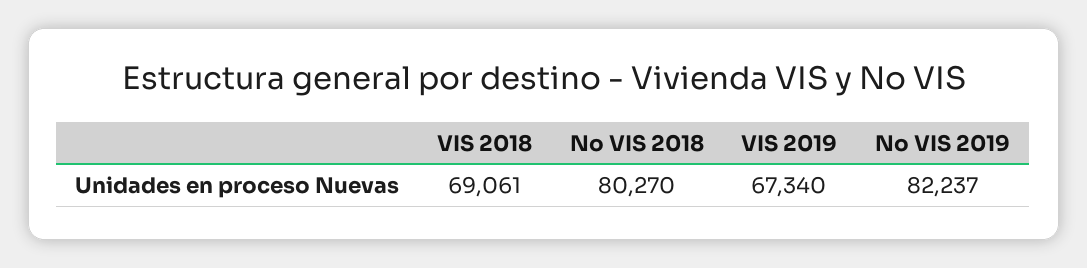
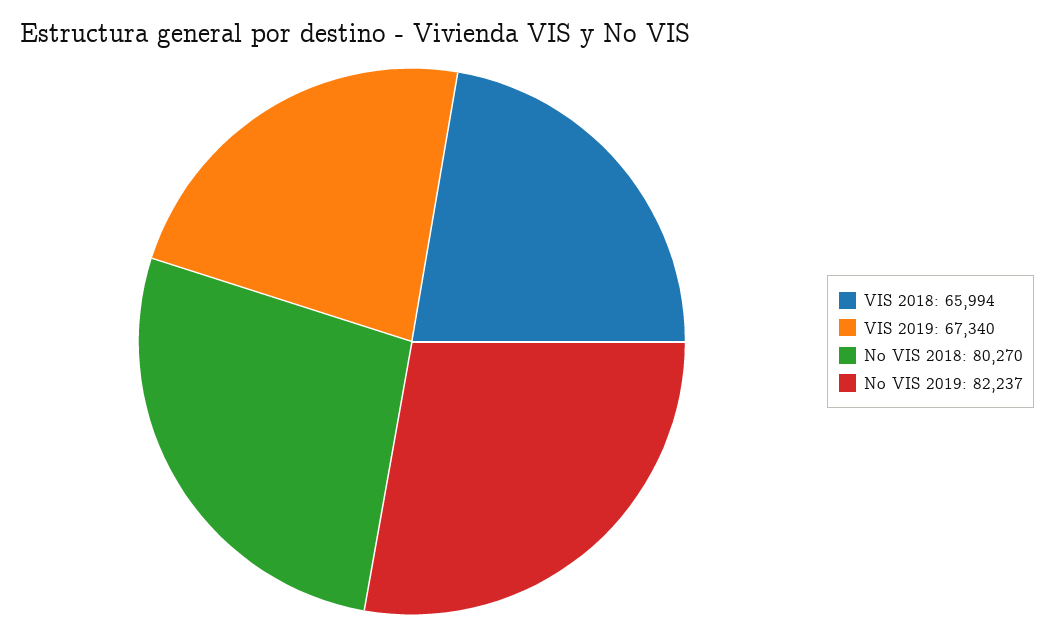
VIS 2018: 69061 -> 65994

